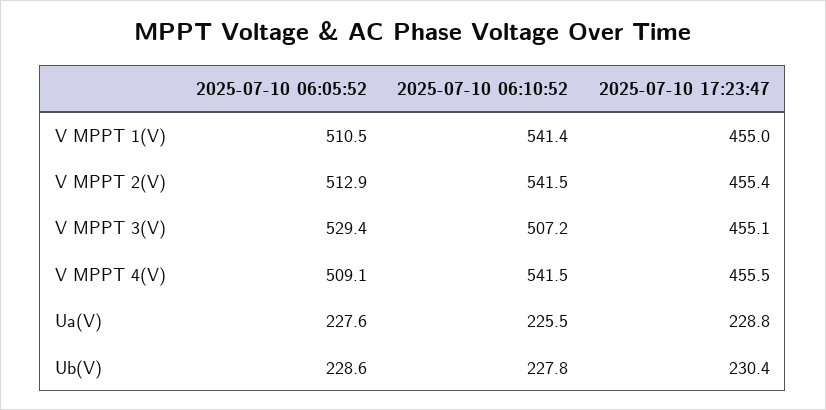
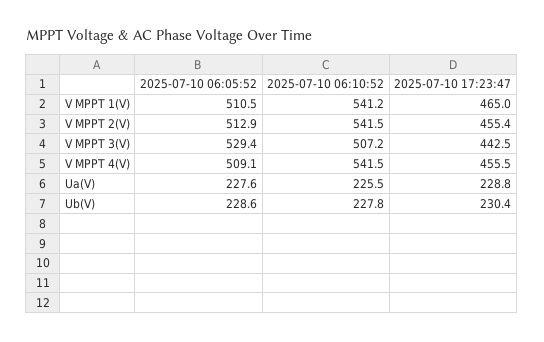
2025-07-10 06:10:52, V MPPT 1(V): 541.4 -> 541.2
2025-07-10 17:23:47, V MPPT 1(V): 455 -> 465
2025-07-10 17:23:47, V MPPT 3(V): 455.1 -> 442.5

